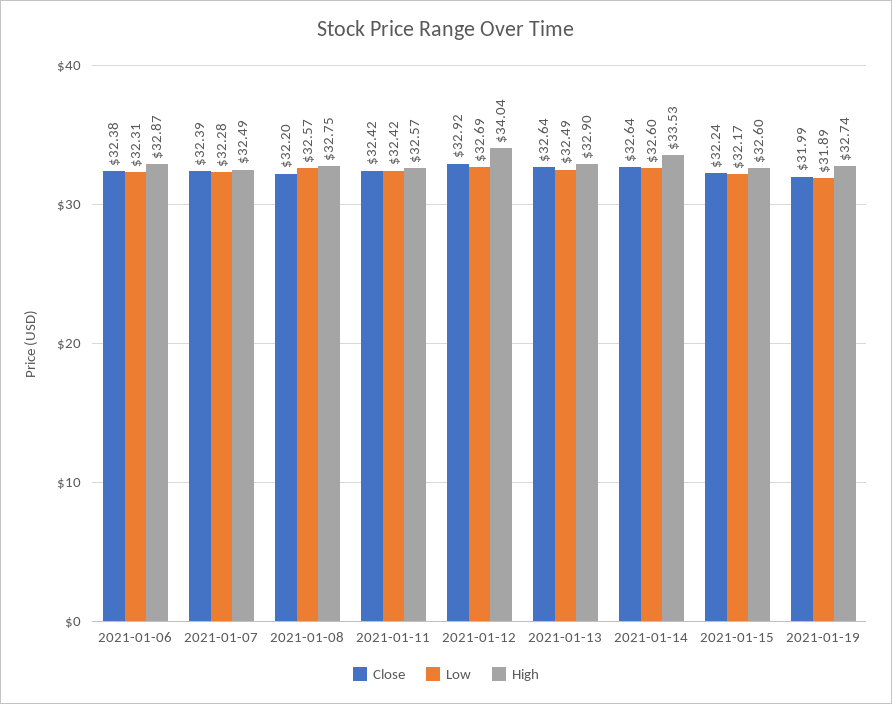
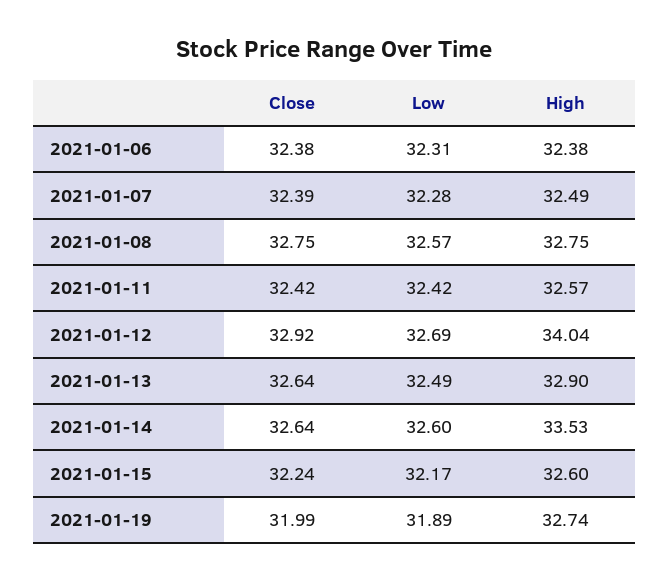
High, 2021-01-06: 32.87 -> 32.38
Close, 2021-01-08: 32.2 -> 32.75

